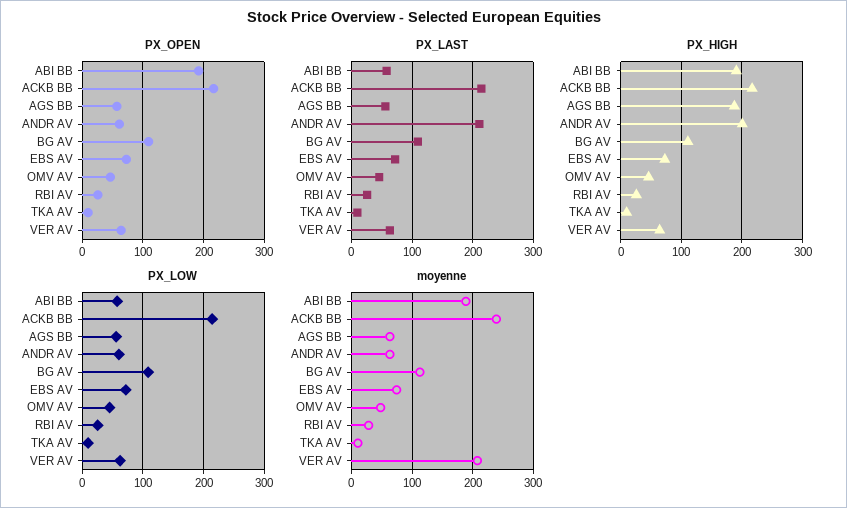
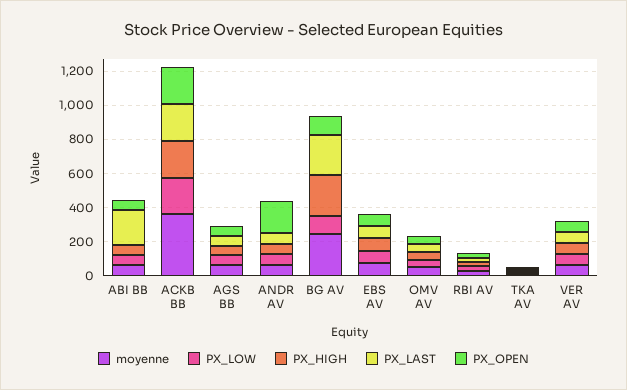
PX_OPEN, ABI BB: 190 -> 50
PX_OPEN, ANDR AV: 60 -> 200
PX_LAST, ABI BB: 60 -> 200
PX_LAST, ANDR AV: 210 -> 50
PX_LAST, BG AV: 110 -> 250
PX_HIGH, ABI BB: 190 -> 50
PX_HIGH, AGS BB: 190 -> 50
PX_HIGH, ANDR AV: 200 -> 50
PX_HIGH, BG AV: 110 -> 250
moyenne, ABI BB: 190 -> 50
moyenne, ACKB BB: 240 -> 350
moyenne, BG AV: 110 -> 250
moyenne, VER AV: 210 -> 50

